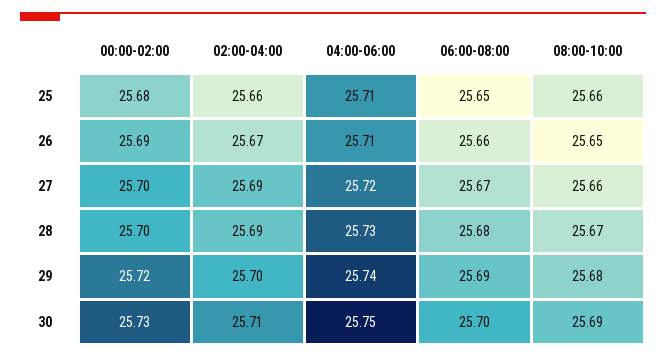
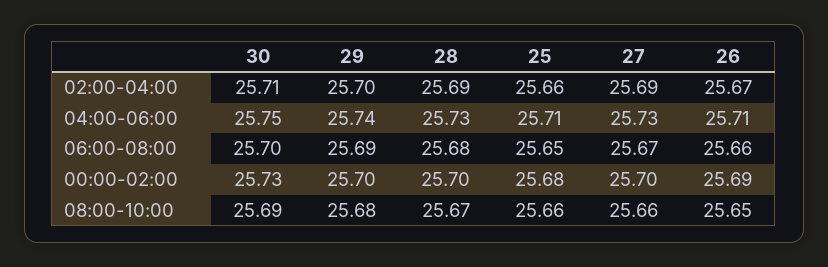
04:00-06:00, 27: 25.72 -> 25.73
00:00-02:00, 29: 25.72 -> 25.7

